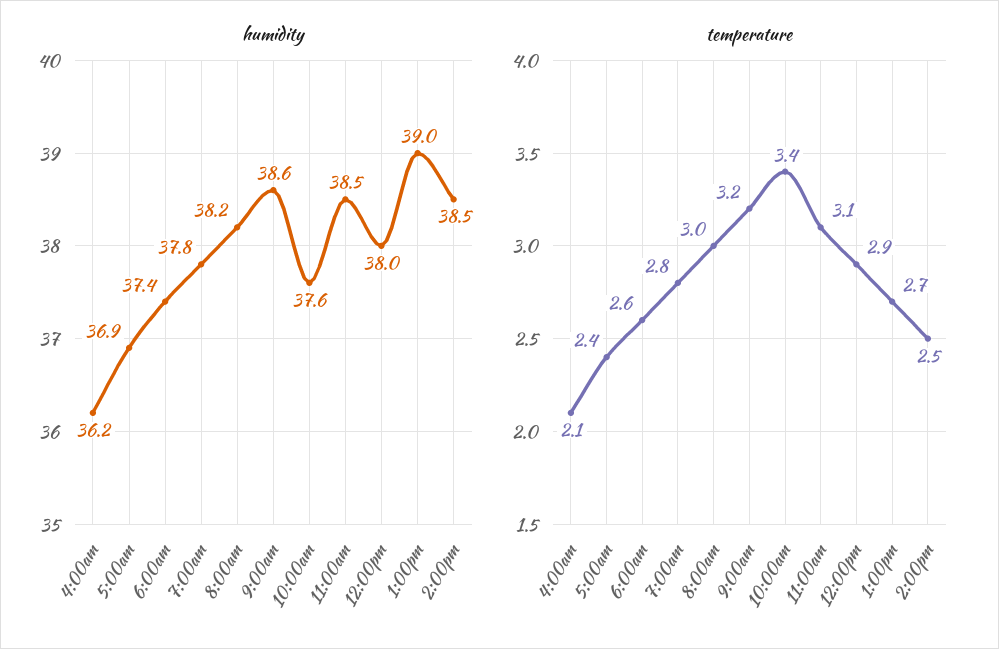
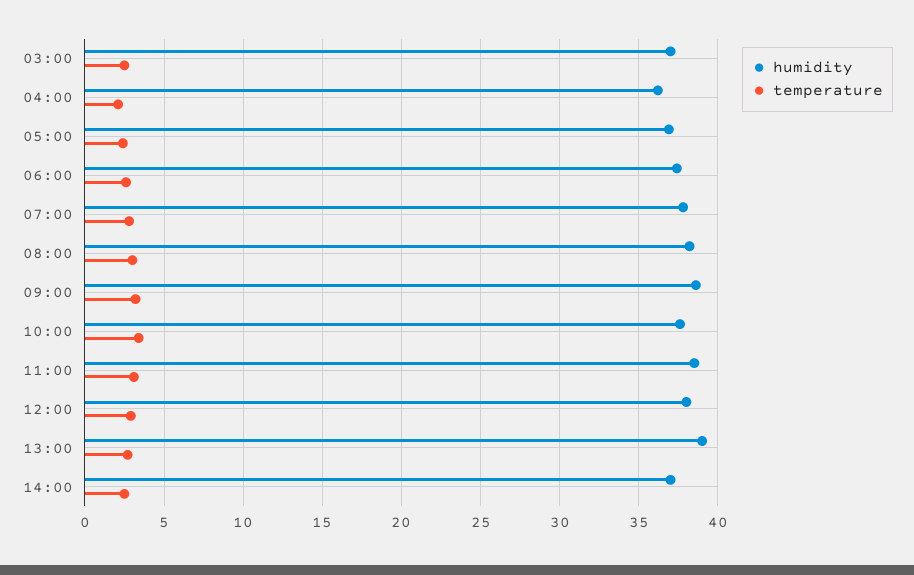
humidity, 2:00pm: 38.5 -> 37
humidity, 03:00: none -> 37
temperature, 03:00: none -> 2.5

